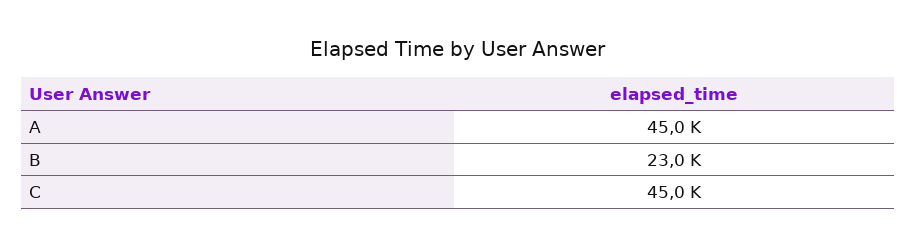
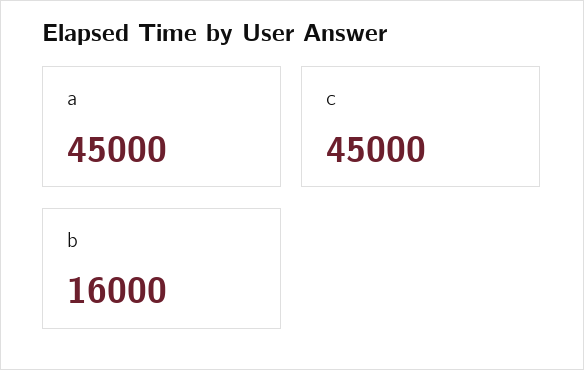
B: 23000 -> 16000

